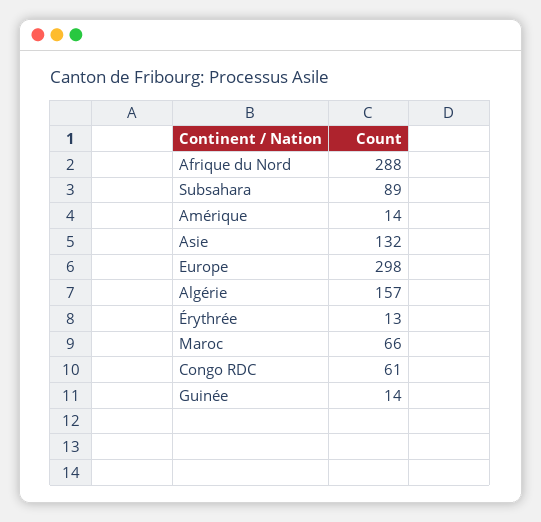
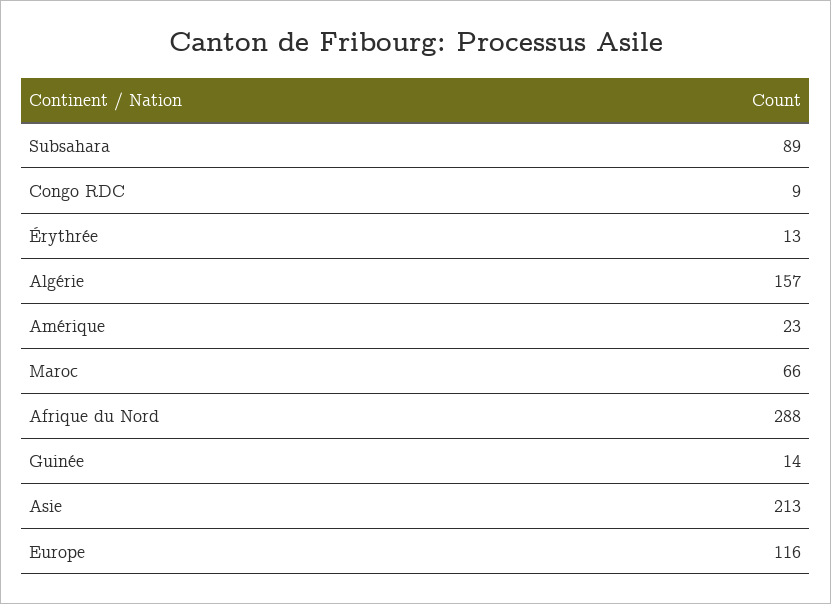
Amérique: 14 -> 23
Asie: 132 -> 213
Europe: 298 -> 116
Congo RDC: 61 -> 9

